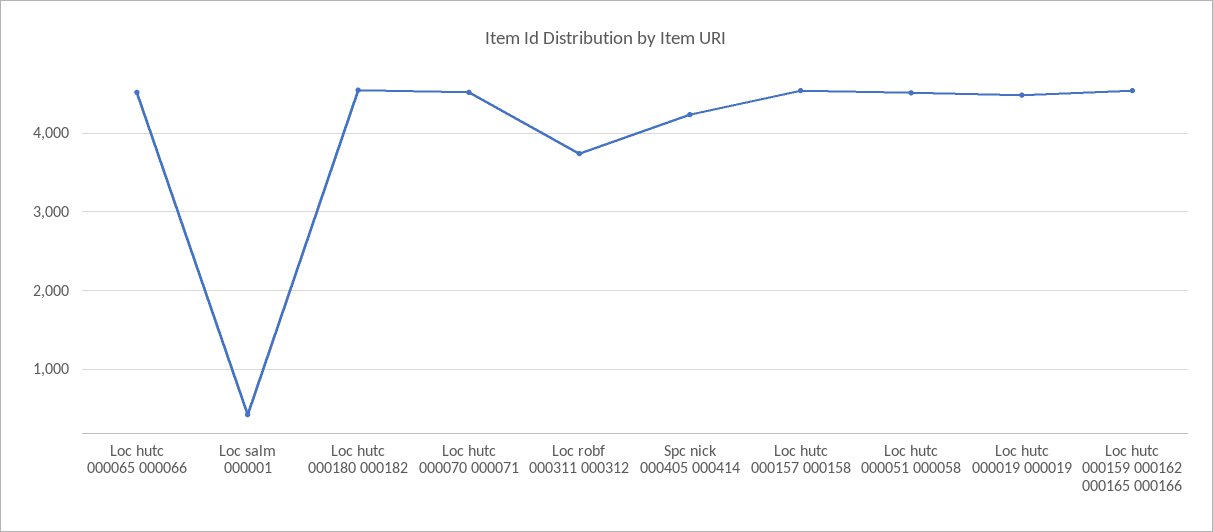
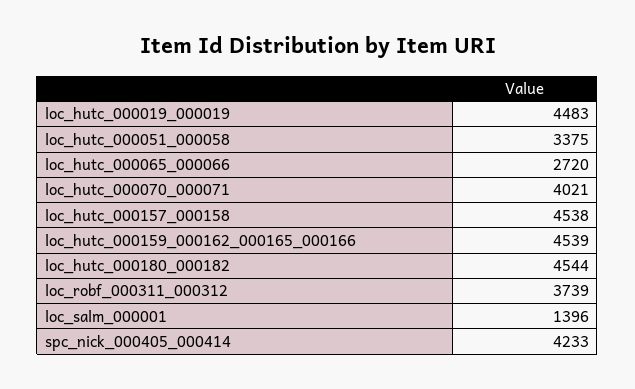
Loc hutc 000065 000066: 4500 -> 2720
Loc salm 000001: 400 -> 1396
Loc hutc 000070 000071: 4500 -> 4021
Loc hutc 000051 000058: 4500 -> 3375

